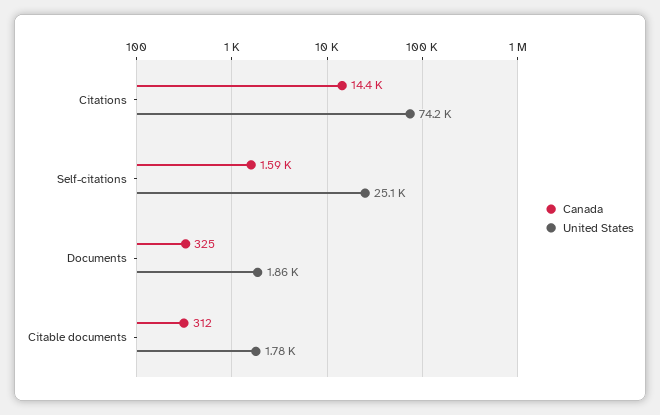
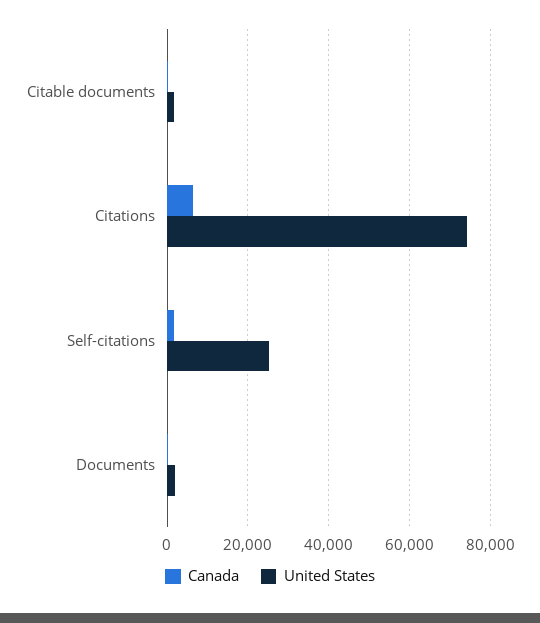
Canada, Citations: 14400 -> 6000

